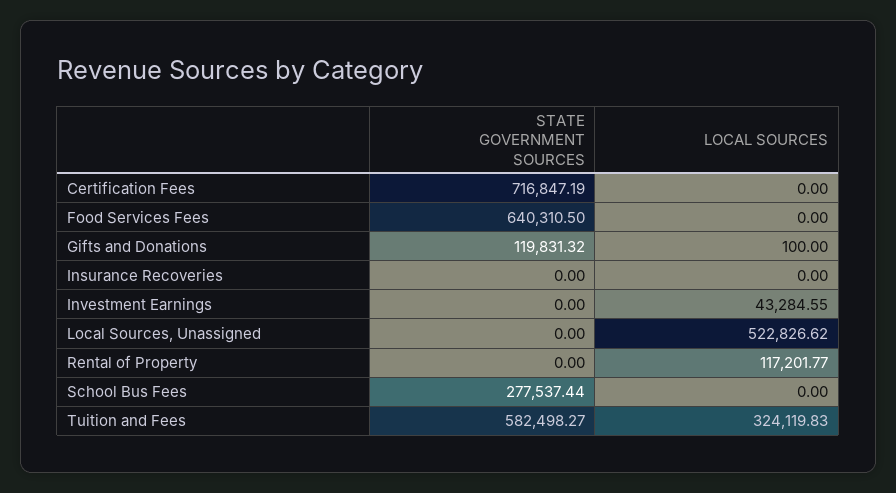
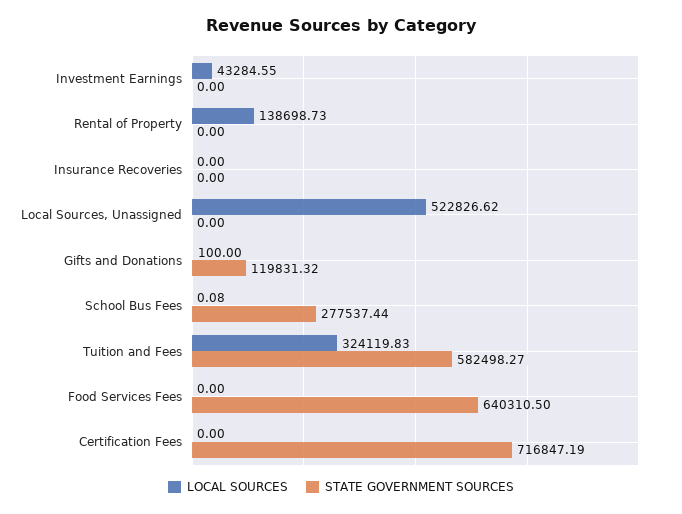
LOCAL SOURCES, Rental of Property: 117201.77 -> 138698.73
LOCAL SOURCES, School Bus Fees: 0 -> 0.08

